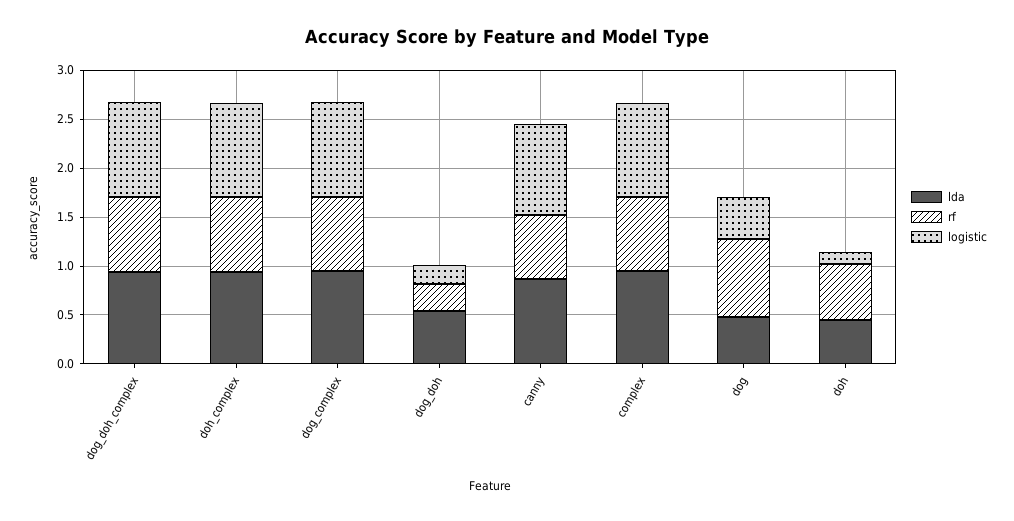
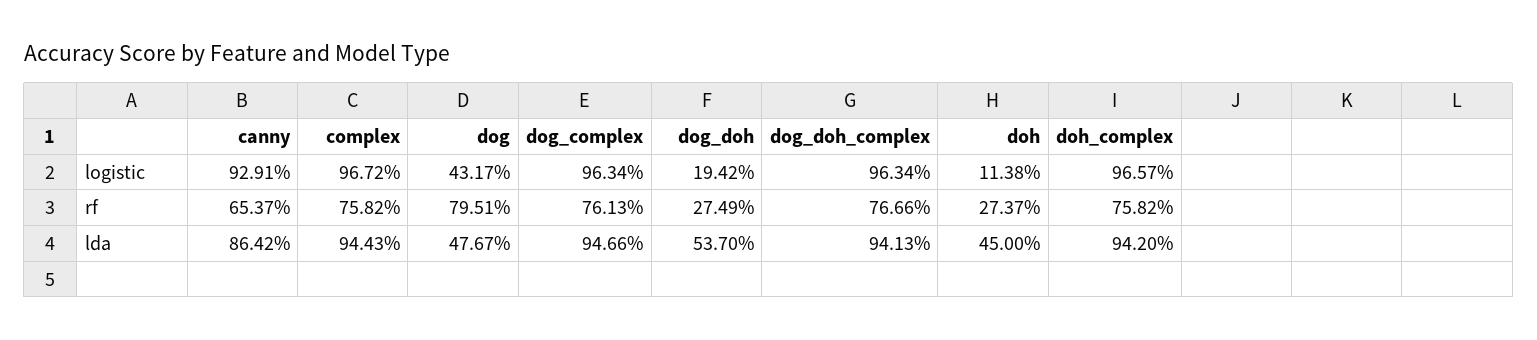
rf, doh: 0.6 -> 0.2737

